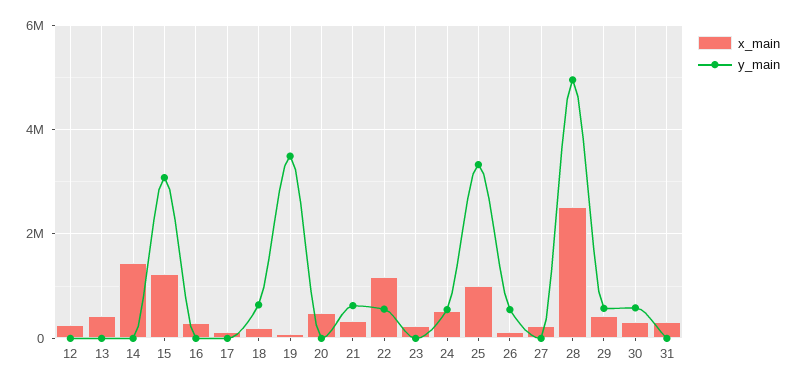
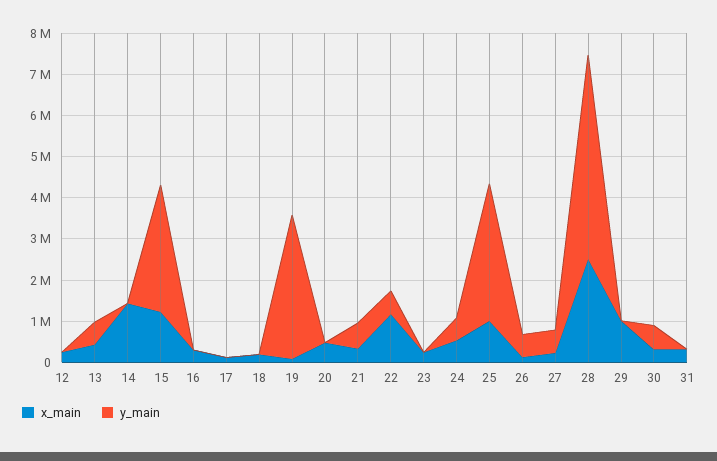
y_main, 13: 0 -> 600000
y_main, 18: 600000 -> 0
y_main, 27: 0 -> 600000
x_main, 29: 400000 -> 1000000
y_main, 29: 600000 -> 0

